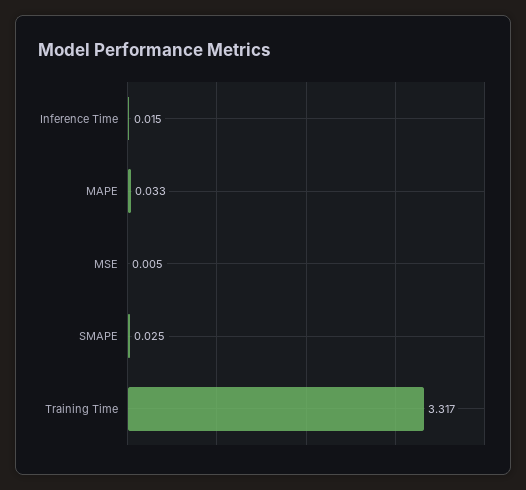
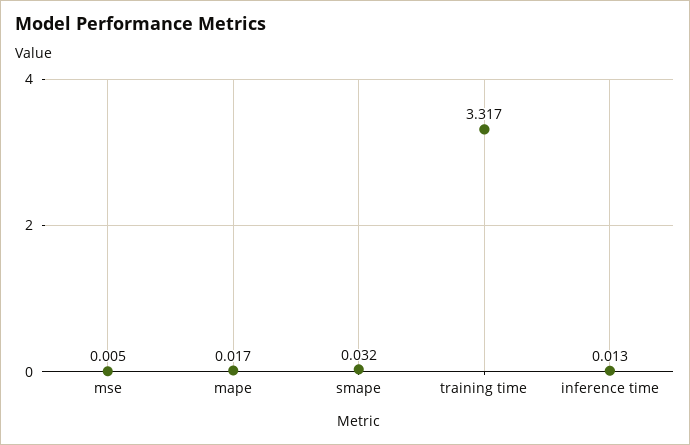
Inference Time: 0.015 -> 0.013
MAPE: 0.033 -> 0.017
SMAPE: 0.025 -> 0.032

